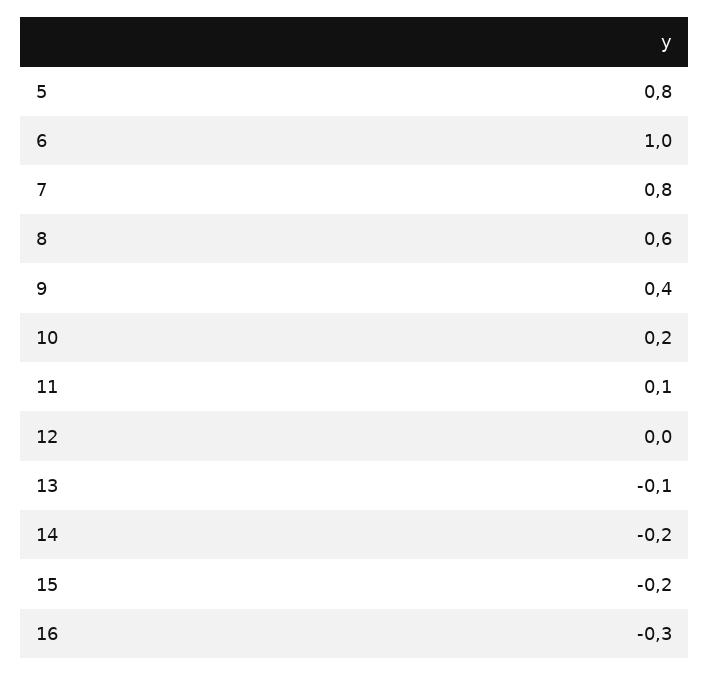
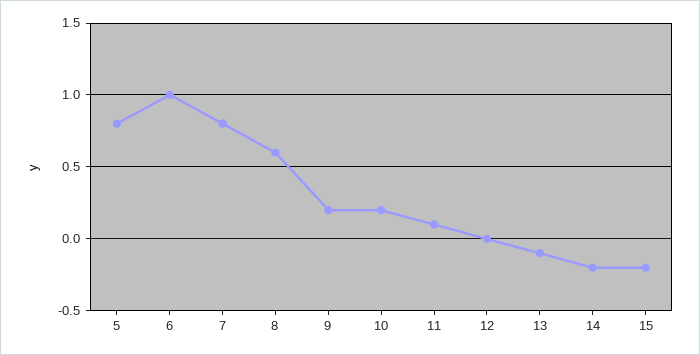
9: 0.4 -> 0.2
16: -0.3 -> none

